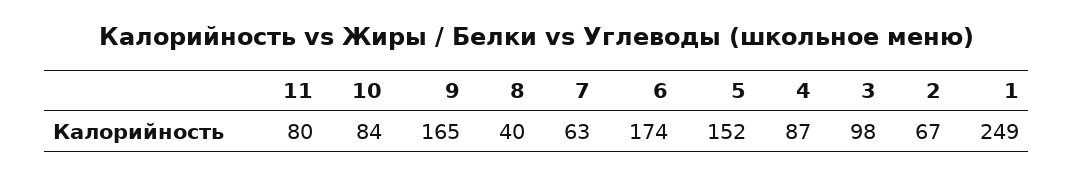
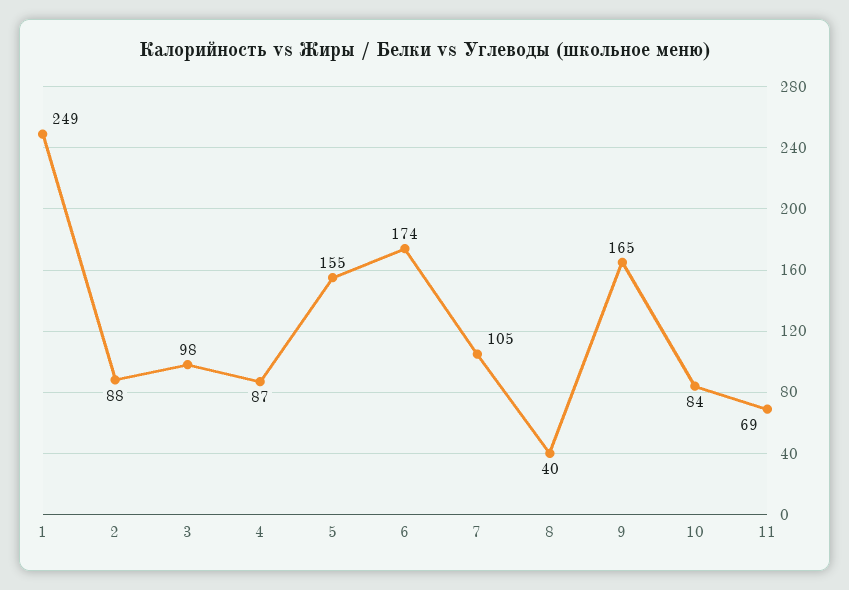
11: 80 -> 69
7: 63 -> 105
5: 152 -> 155
2: 67 -> 88

